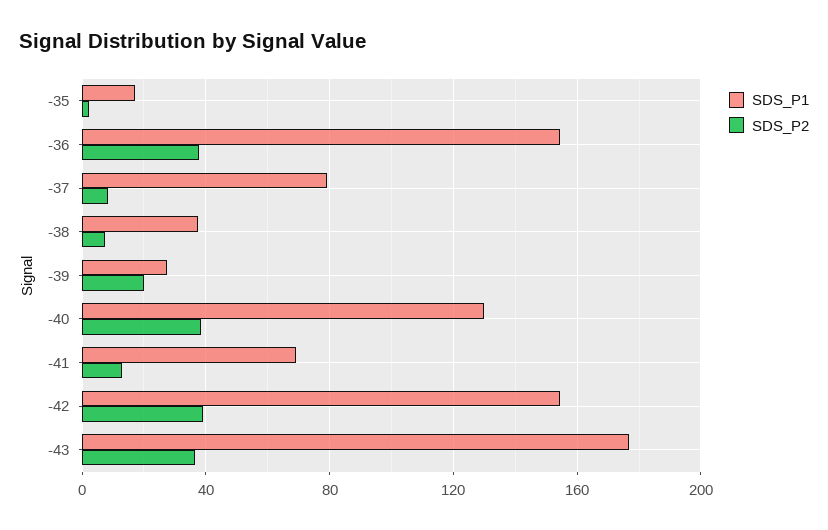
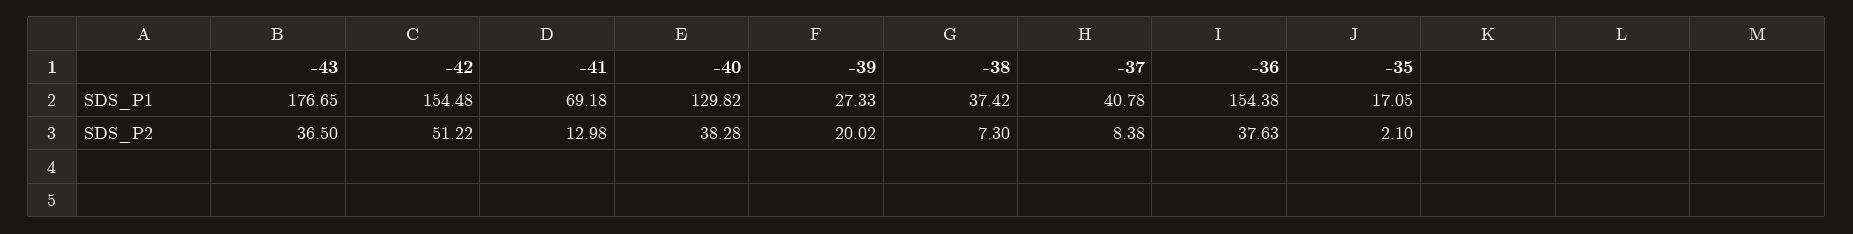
SDS_P1, -37: 80 -> 40.78
SDS_P2, -42: 40 -> 51.22

